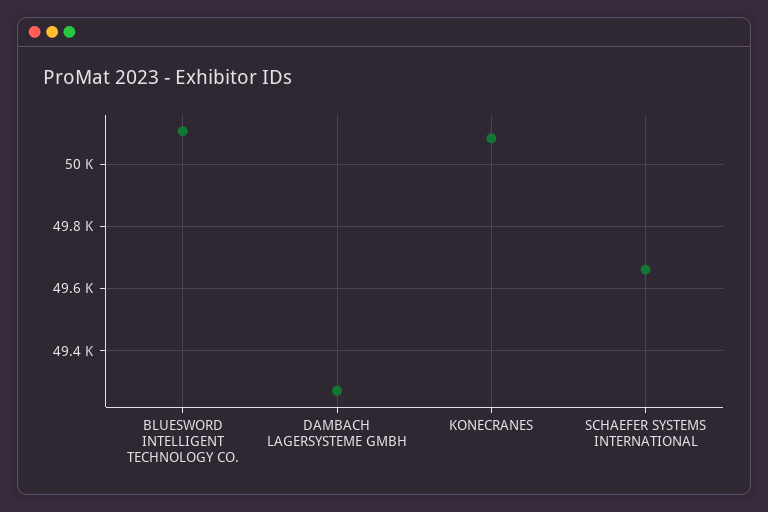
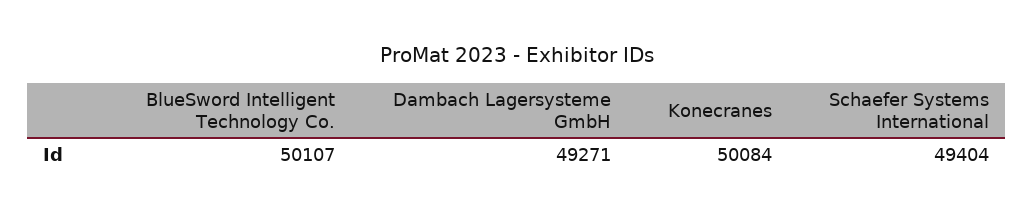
SCHAEFER SYSTEMS INTERNATIONAL: 49660 -> 49404

